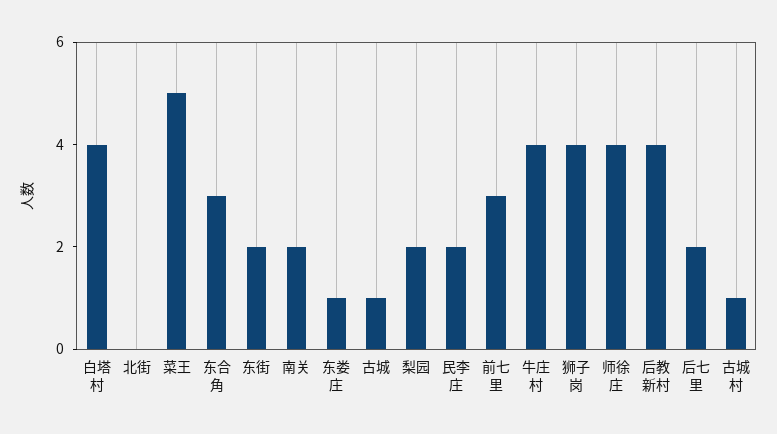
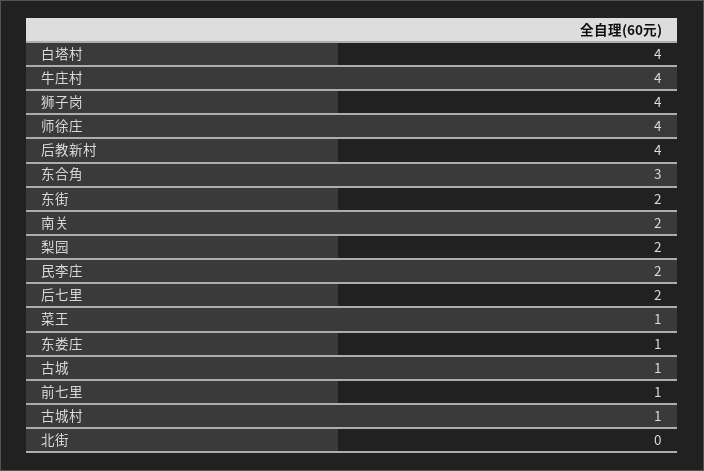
菜王: 5 -> 1
前七里: 3 -> 1

